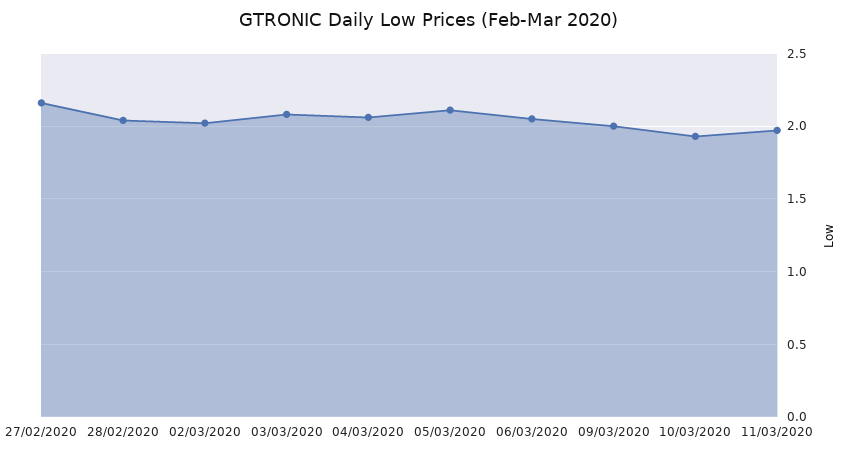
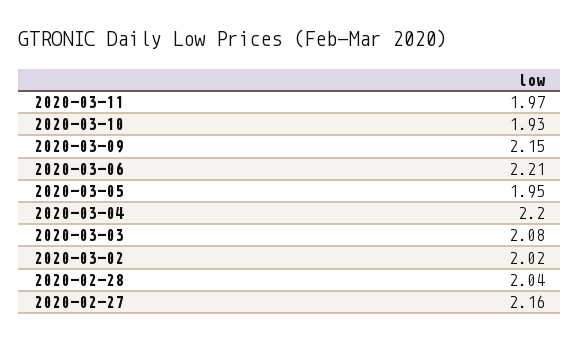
04/03/2020: 2.05 -> 2.2
05/03/2020: 2.1 -> 1.95
06/03/2020: 2.05 -> 2.21
09/03/2020: 2 -> 2.15

